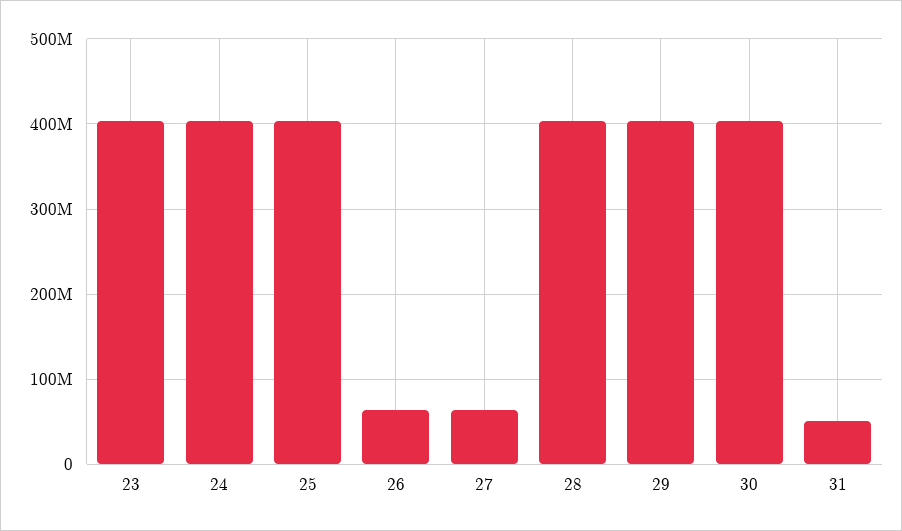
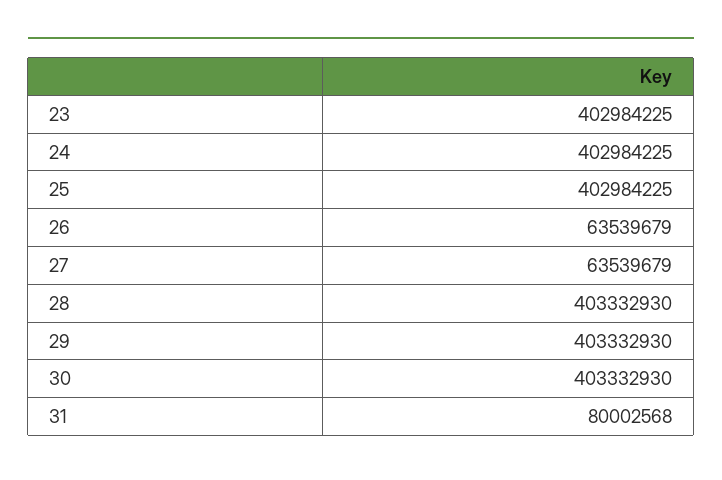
31: 50000000 -> 80002568

